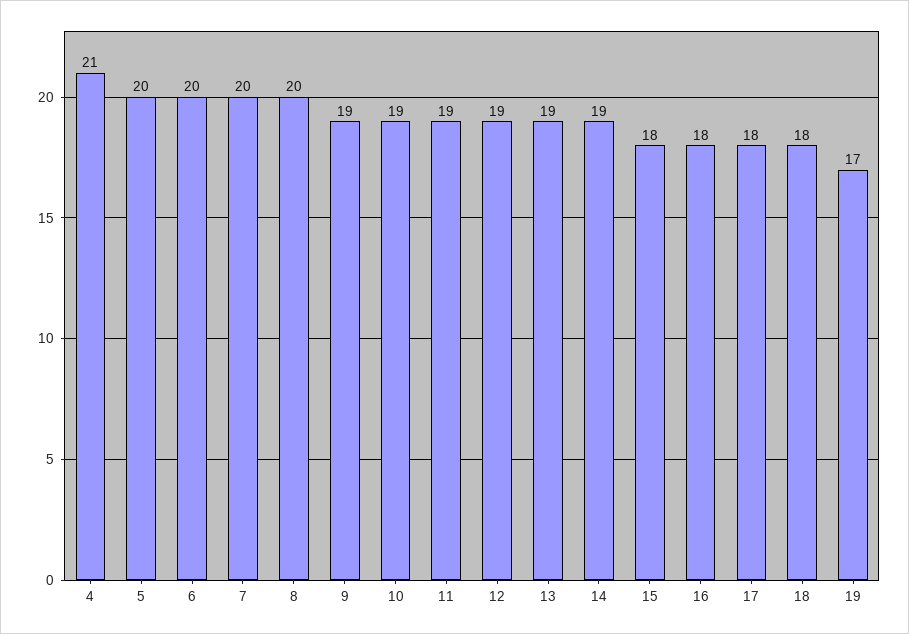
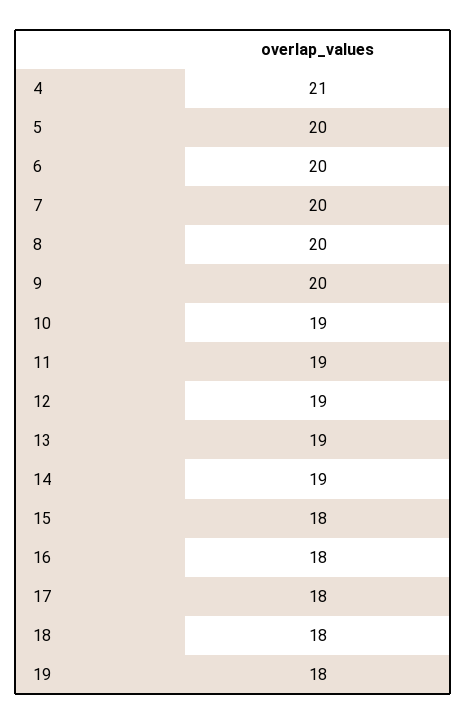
9: 19 -> 20
19: 17 -> 18

